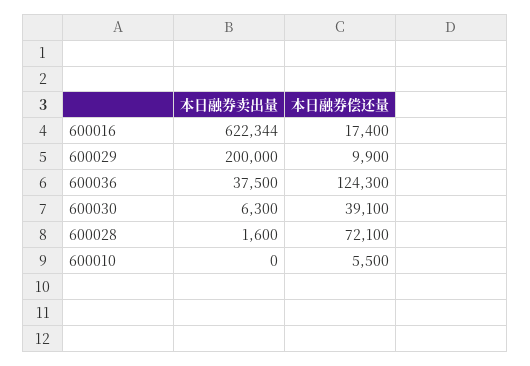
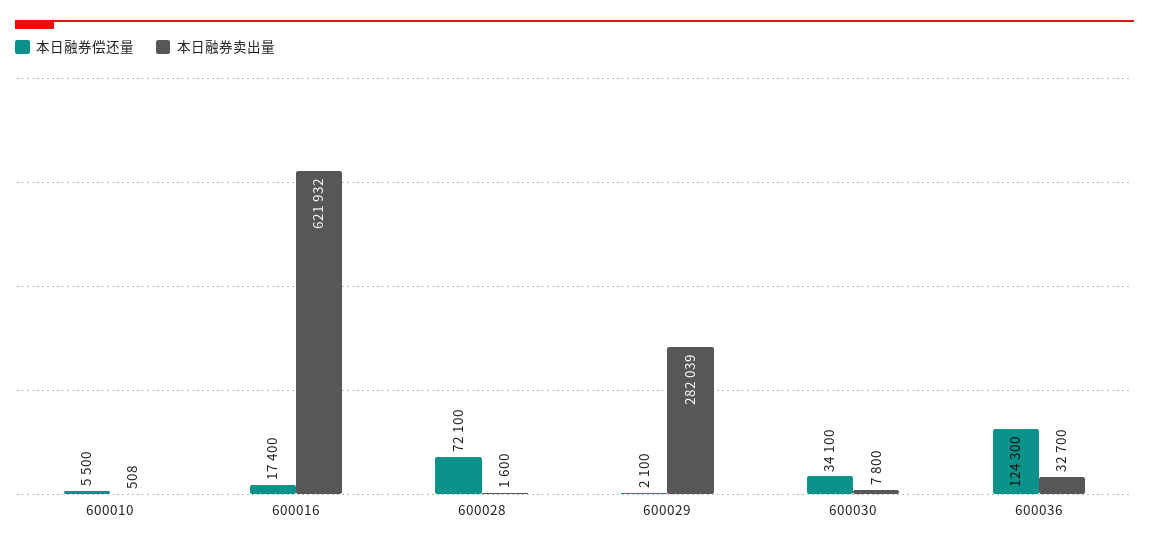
本日融券卖出量, 600016: 622344 -> 621932
本日融券卖出量, 600029: 200000 -> 282039
本日融券偿还量, 600029: 9900 -> 2100
本日融券卖出量, 600036: 37500 -> 32700
本日融券卖出量, 600030: 6300 -> 7800
本日融券偿还量, 600030: 39100 -> 34100
本日融券卖出量, 600010: 0 -> 508

